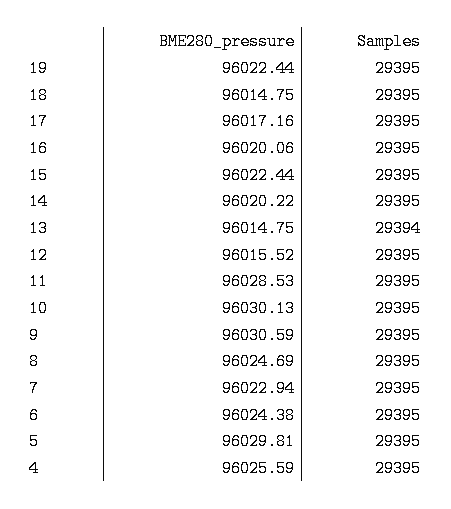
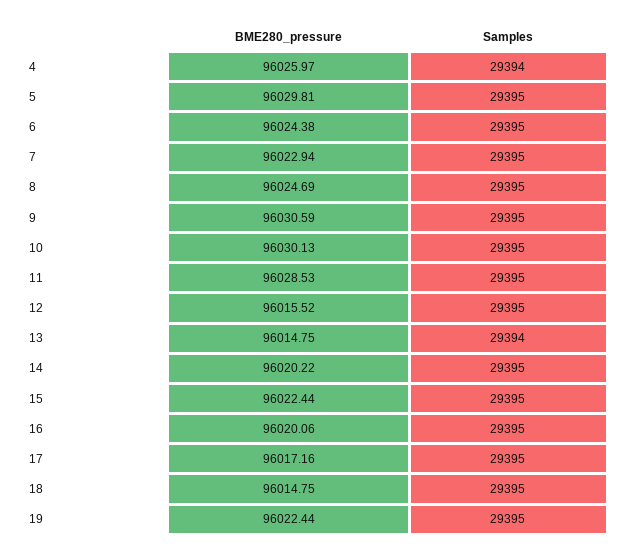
BME280_pressure, 4: 96025.59 -> 96025.97
Samples, 4: 29395 -> 29394

